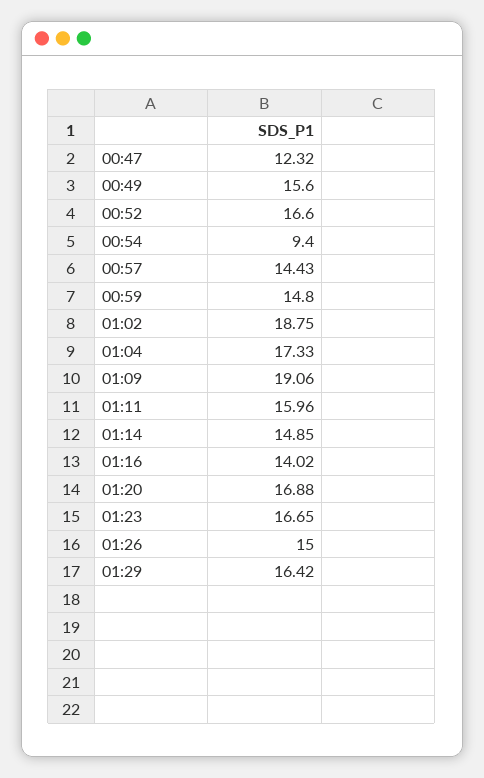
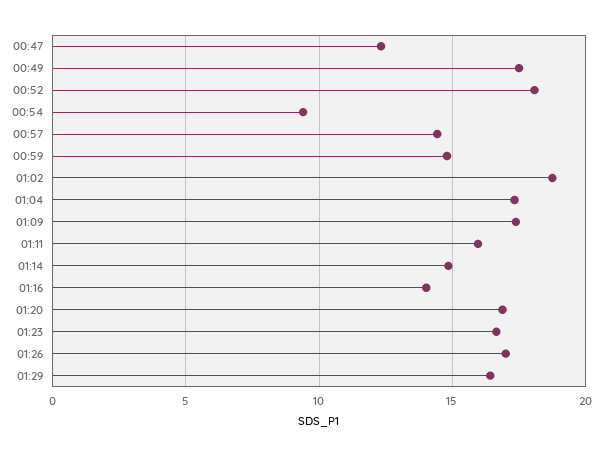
00:49: 15.6 -> 17.5
00:52: 16.6 -> 18
01:09: 19.06 -> 17.5
01:26: 15 -> 17

